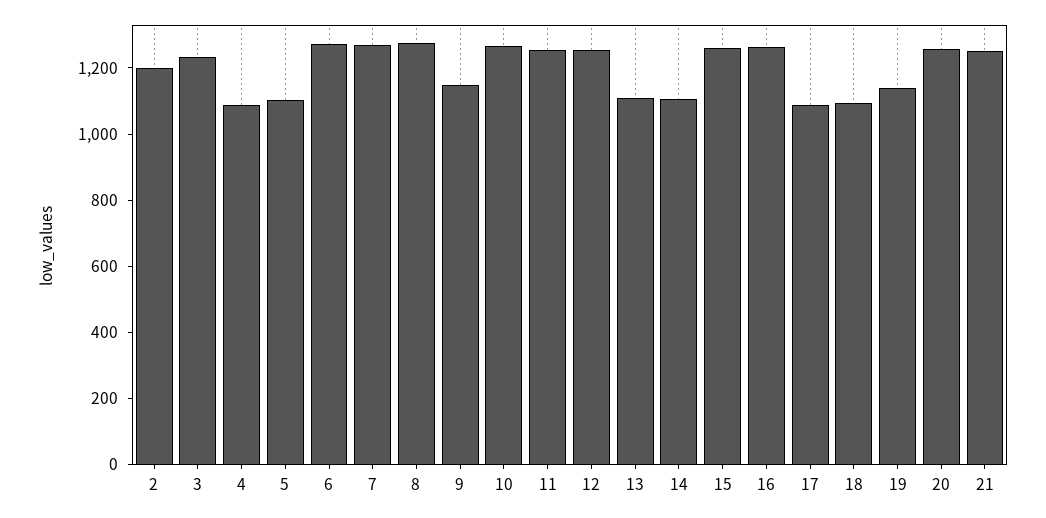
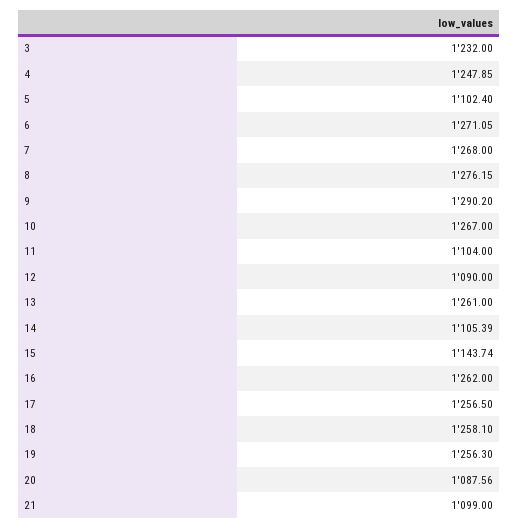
2: 1200 -> none
4: 1100 -> 1247.85
9: 1150 -> 1290.2
11: 1250 -> 1104
12: 1250 -> 1090
13: 1100 -> 1261
15: 1250 -> 1143.74
17: 1100 -> 1256.5
18: 1100 -> 1258.1
19: 1150 -> 1256.3
20: 1250 -> 1087.56
21: 1250 -> 1099

